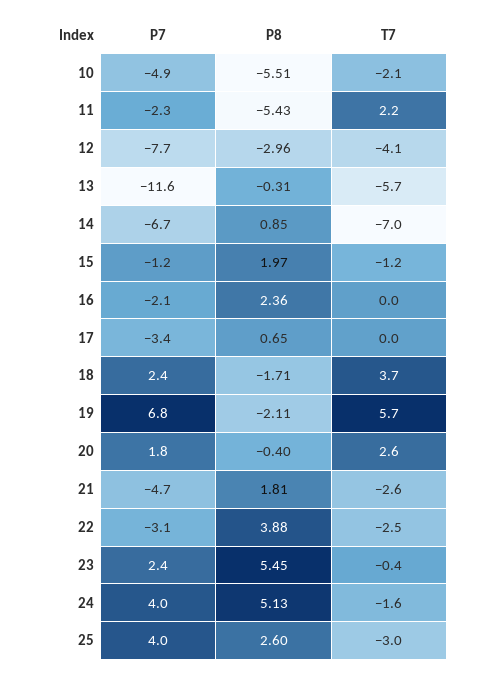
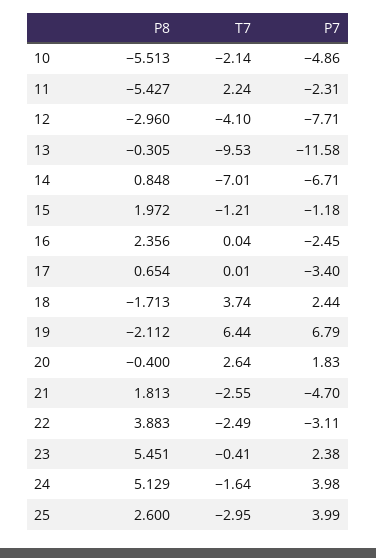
T7, 13: -5.7 -> -9.53
P7, 16: -2.1 -> -2.45
T7, 19: 5.7 -> 6.44

